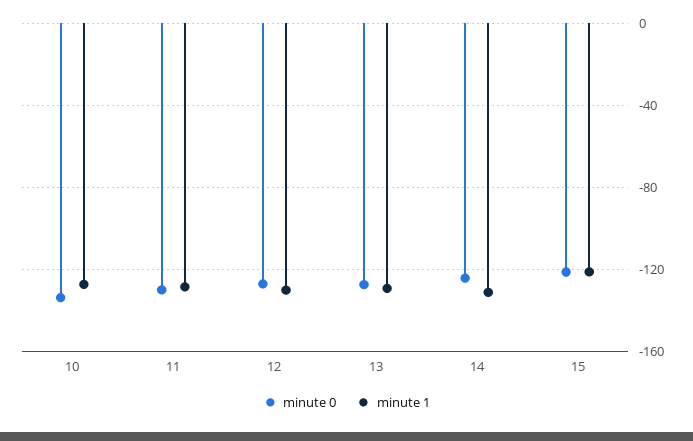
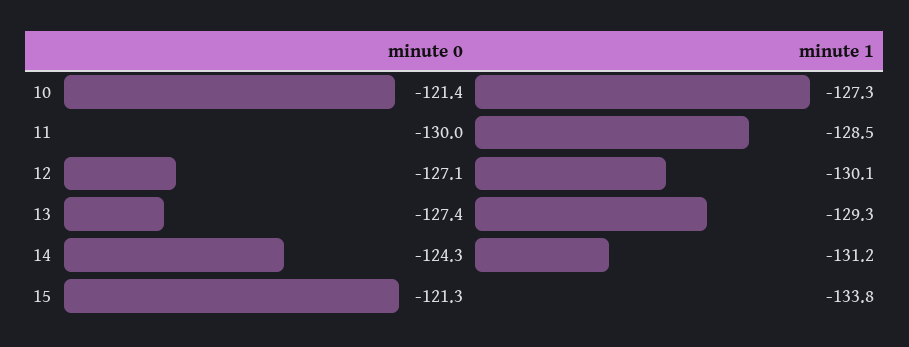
minute 0, 10: -135 -> -121.4
minute 1, 15: -120 -> -133.8

